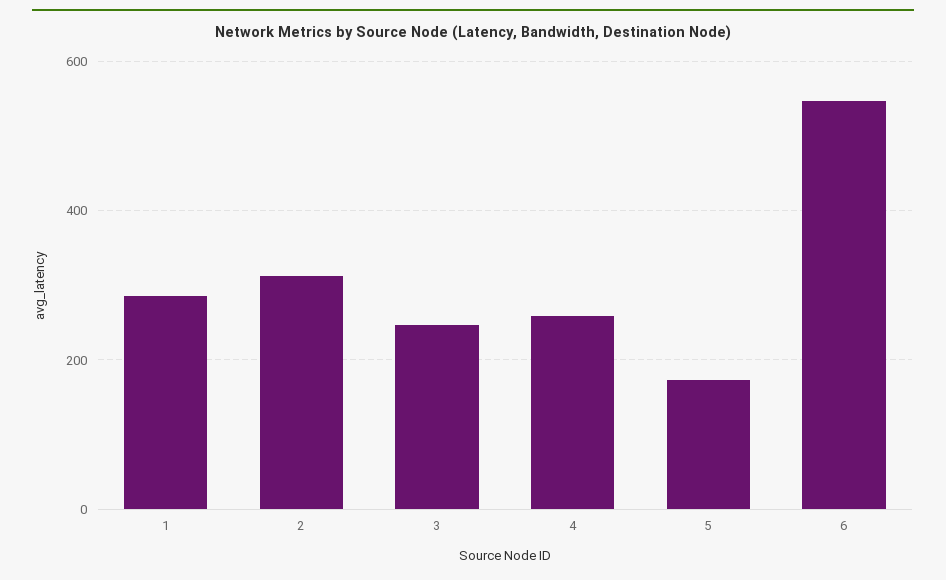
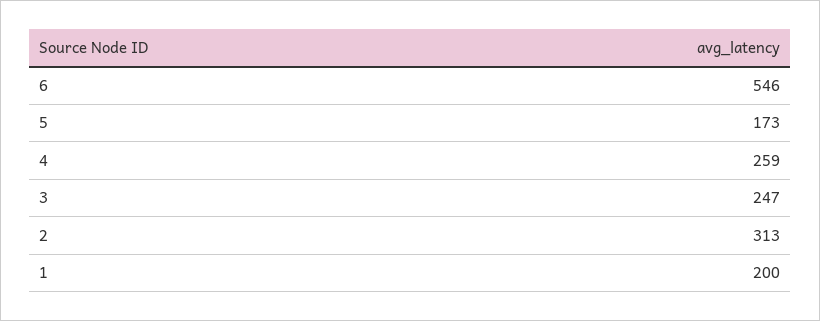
1: 280 -> 200

